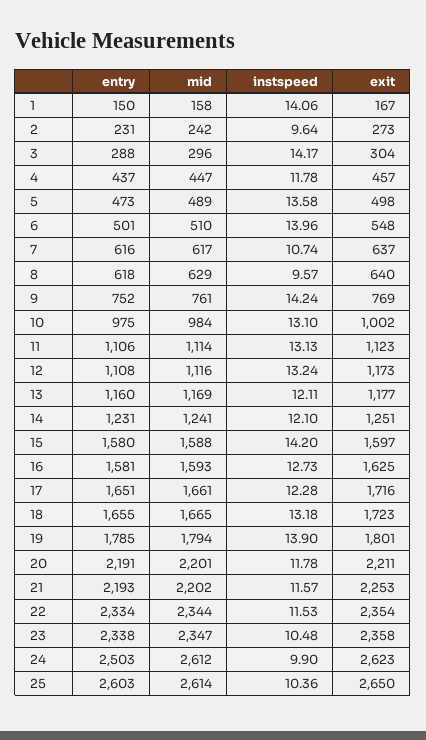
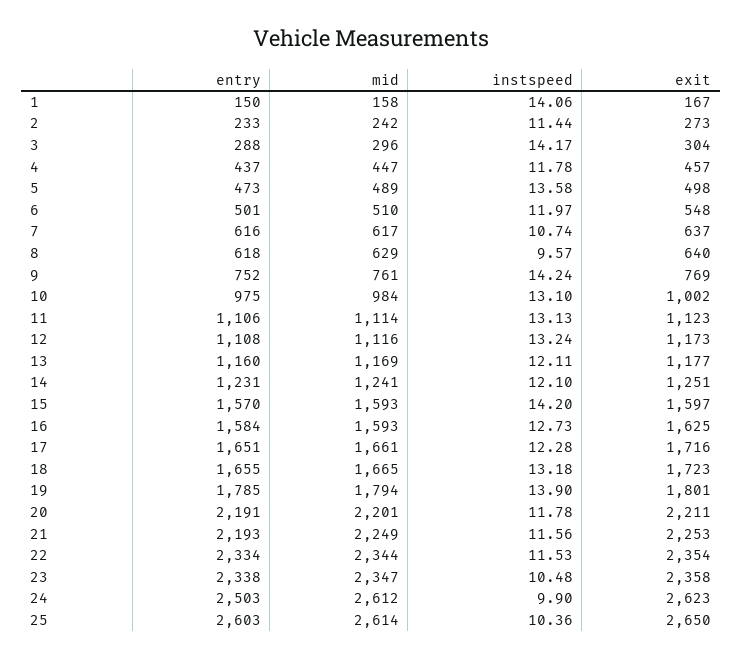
entry, 2: 231 -> 233
instspeed, 2: 9.64 -> 11.44
instspeed, 6: 13.96 -> 11.97
entry, 15: 1580 -> 1570
mid, 15: 1588 -> 1593
entry, 16: 1581 -> 1584
mid, 21: 2202 -> 2249
instspeed, 21: 11.57 -> 11.56

